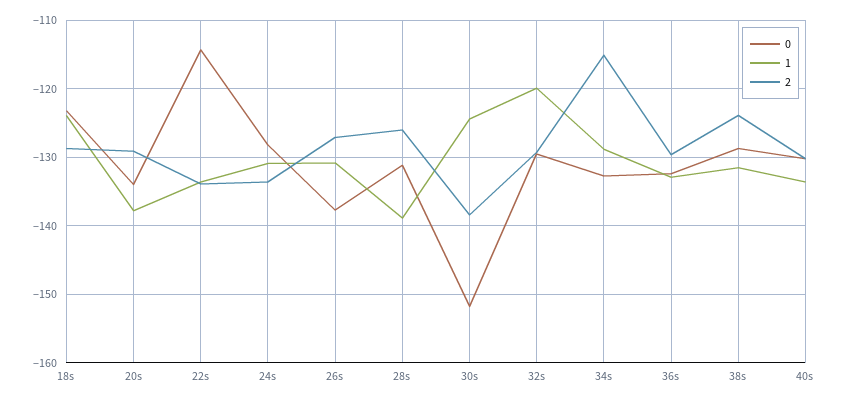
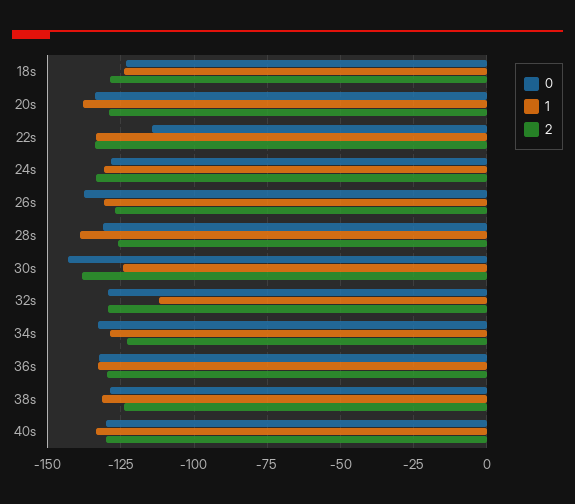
0, 30s: -152 -> -142.5
1, 32s: -120 -> -112.5
2, 34s: -115 -> -122.5

